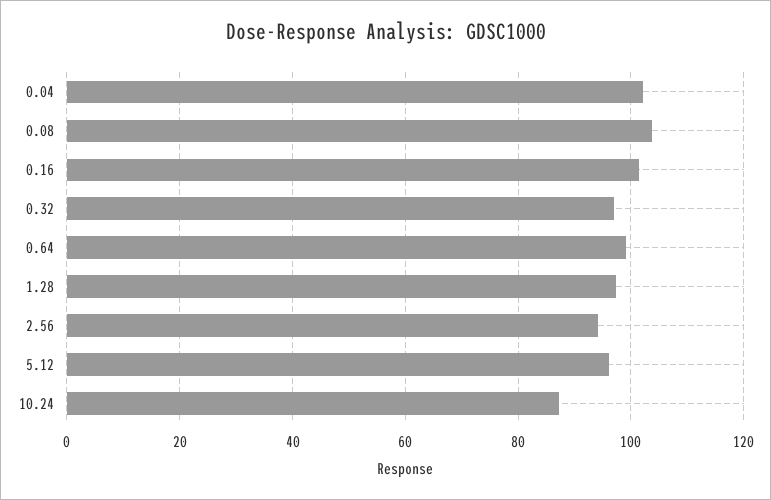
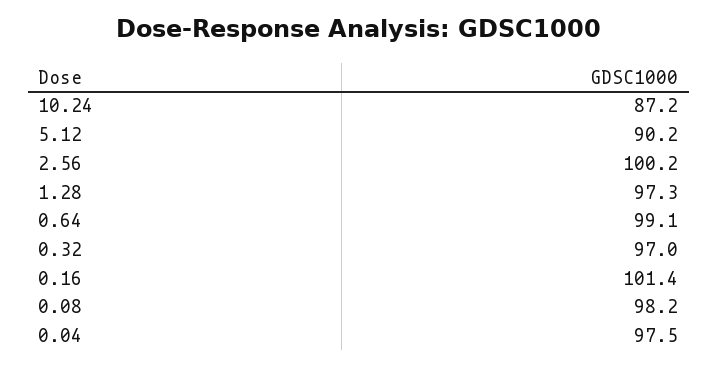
0.04: 102 -> 97.5
0.08: 104 -> 98.2
2.56: 94 -> 100.2
5.12: 96 -> 90.2

